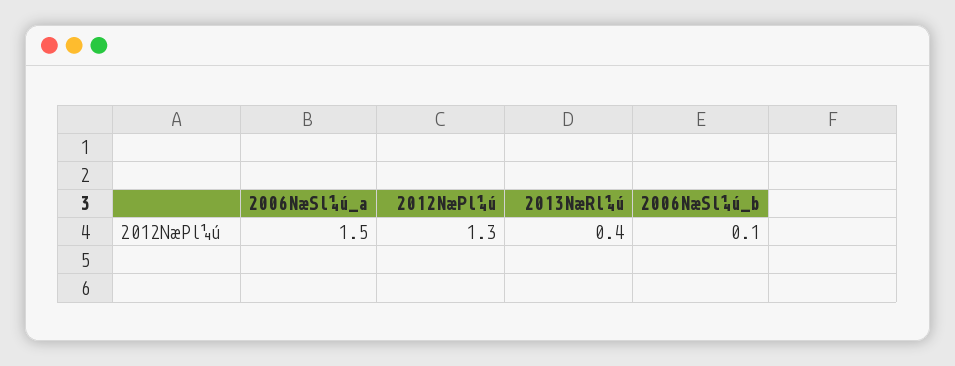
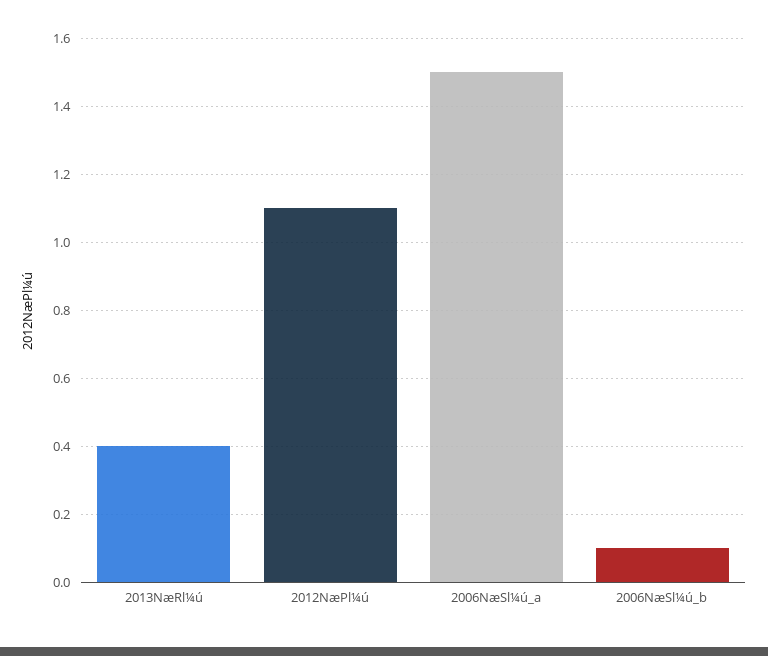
2012NæPl¼ú: 1.3 -> 1.1

